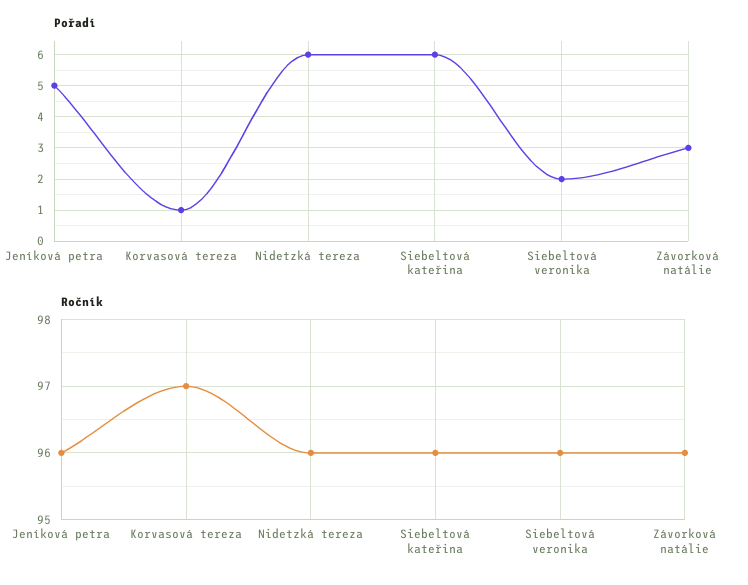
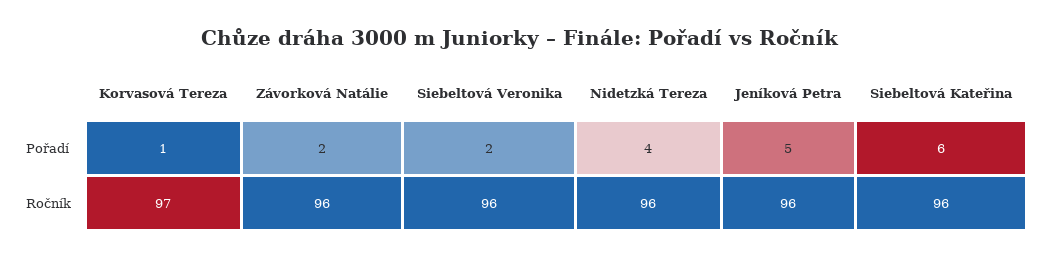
Pořadí, Nidetzká tereza: 6 -> 4
Pořadí, Závorková natálie: 3 -> 2

